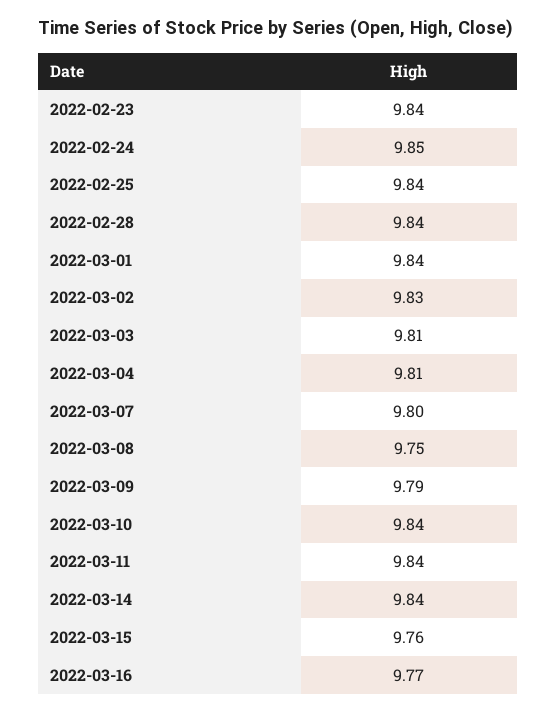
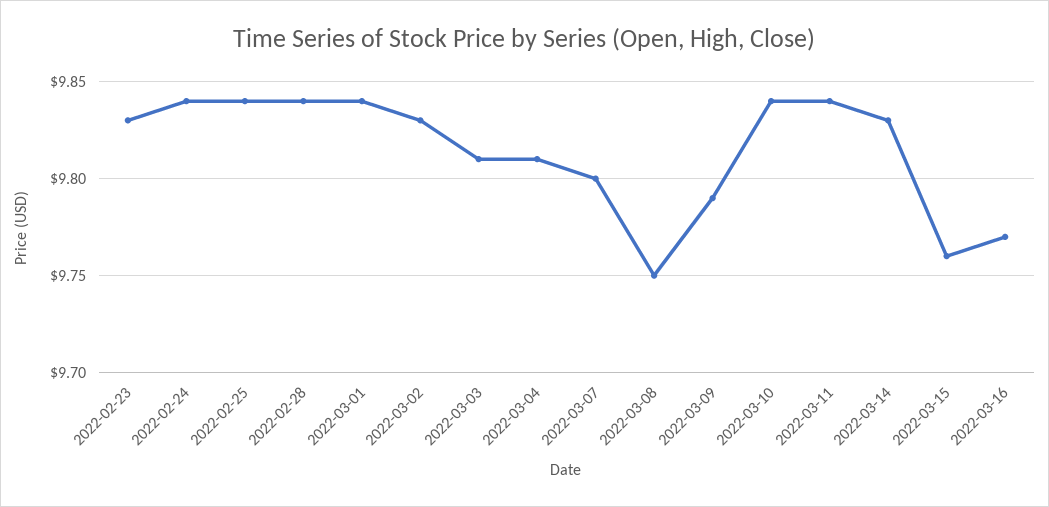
2022-02-23: 9.84 -> 9.83
2022-02-24: 9.85 -> 9.84
2022-03-14: 9.84 -> 9.83

